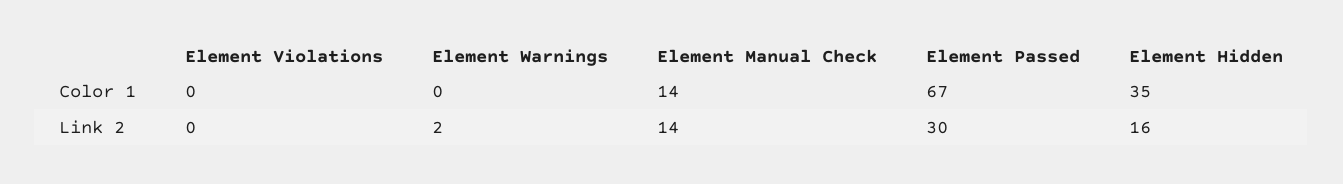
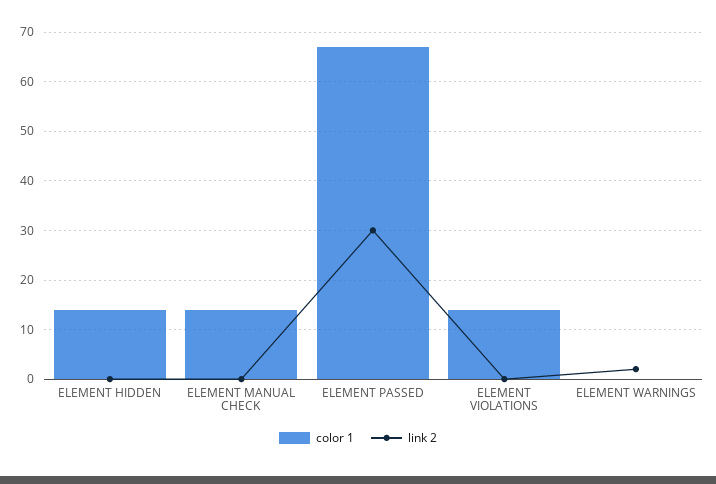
Color 1, Element Violations: 0 -> 15
Color 1, Element Hidden: 35 -> 15
Link 2, Element Manual Check: 14 -> 0
Link 2, Element Hidden: 16 -> 0

